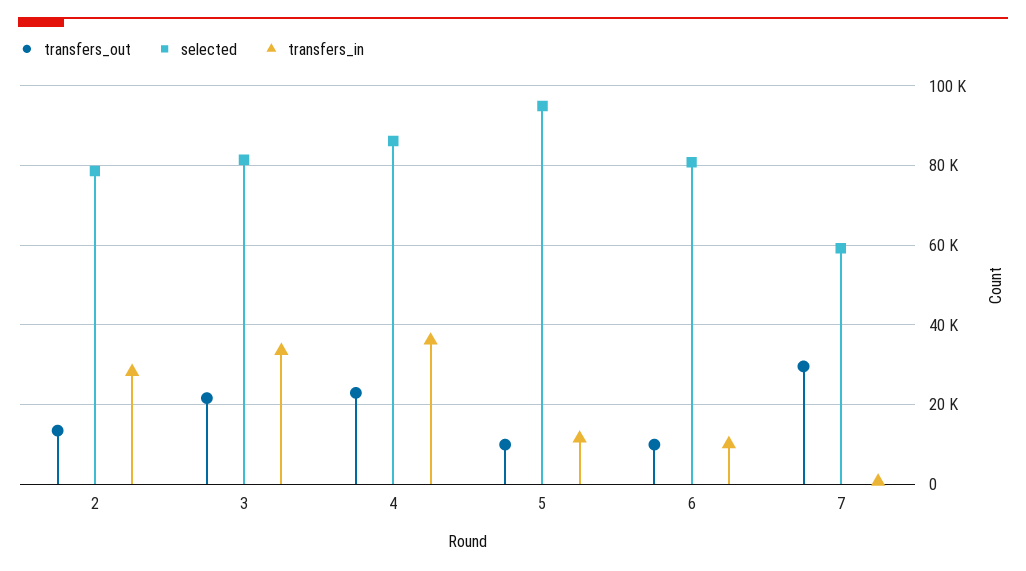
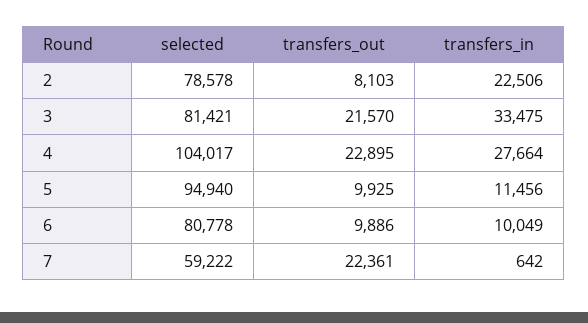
transfers_out, 2: 14000 -> 8103
transfers_in, 2: 28000 -> 22506
selected, 4: 86000 -> 104017
transfers_in, 4: 36000 -> 27664
transfers_out, 7: 30000 -> 22361

